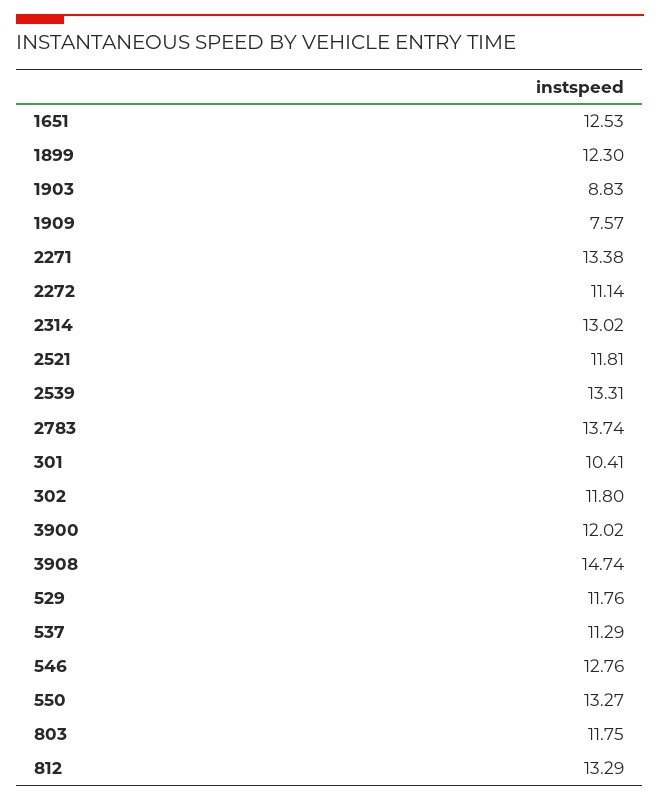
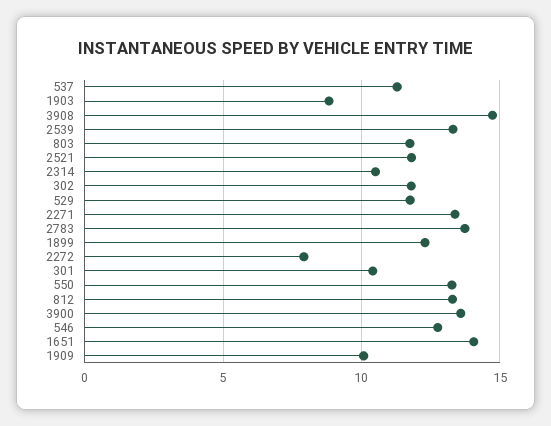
1651: 12.53 -> 14
1909: 7.57 -> 10
2272: 11.14 -> 8
2314: 13.02 -> 10.5
3900: 12.02 -> 13.5

